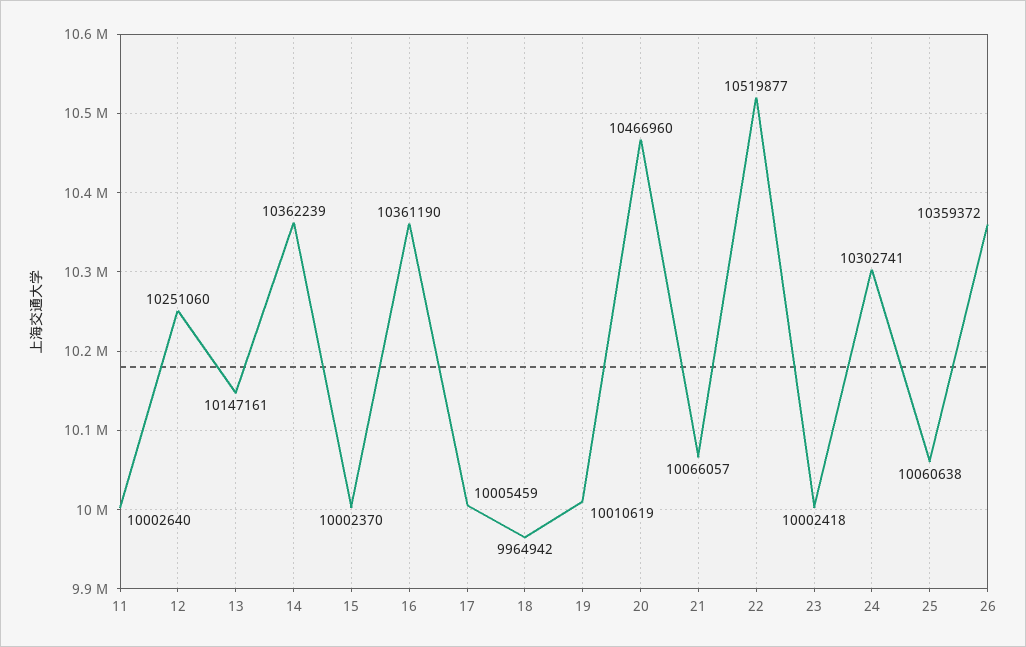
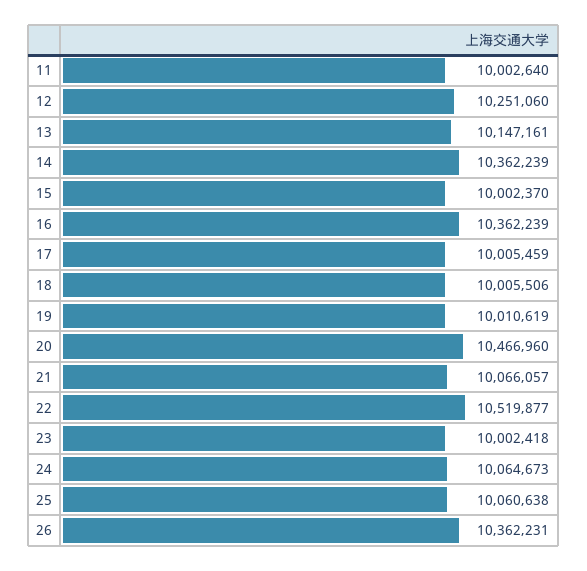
16: 10361190 -> 10362239
18: 9964942 -> 10005506
24: 10302741 -> 10064673
26: 10359372 -> 10362231

